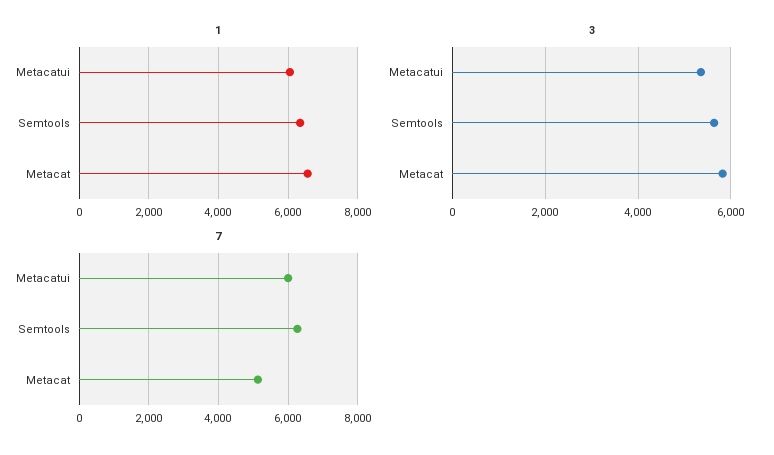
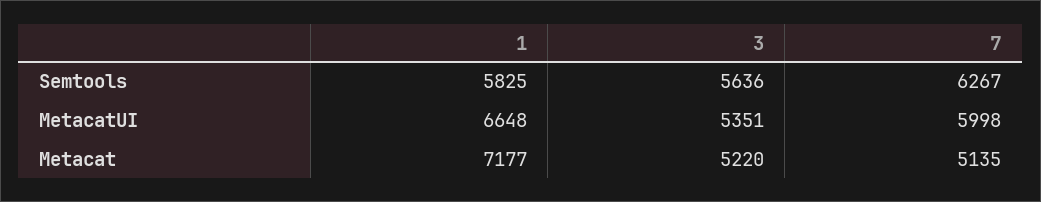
1, Metacatui: 6000 -> 6648
1, Semtools: 6400 -> 5825
1, Metacat: 6600 -> 7177
3, Metacat: 5800 -> 5220

